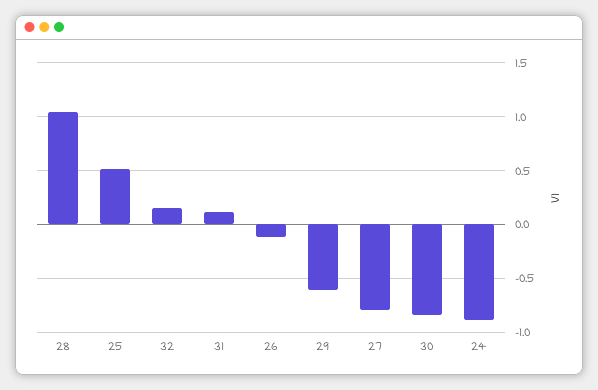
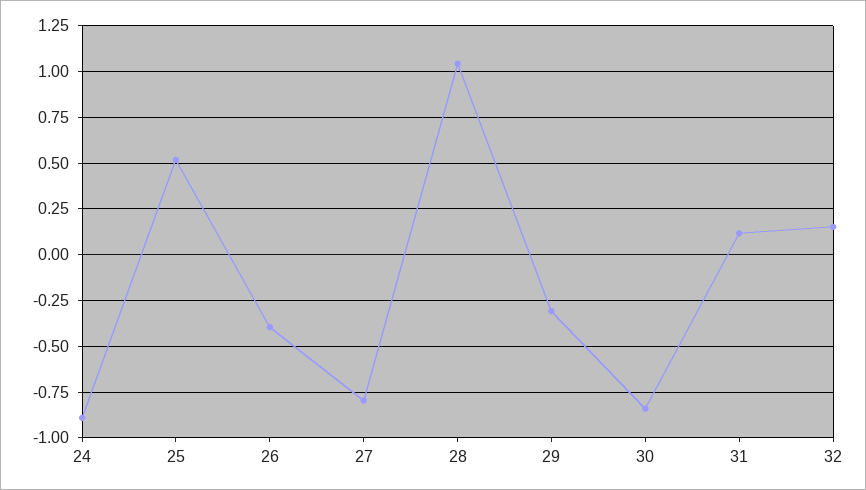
26: -0.1 -> -0.4
29: -0.6 -> -0.3

